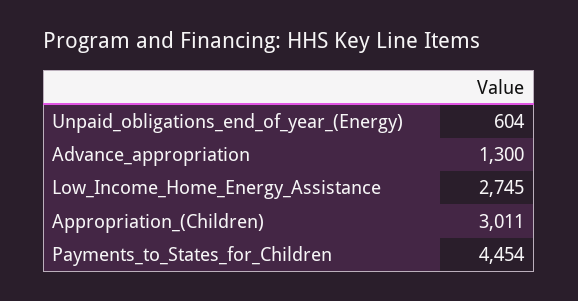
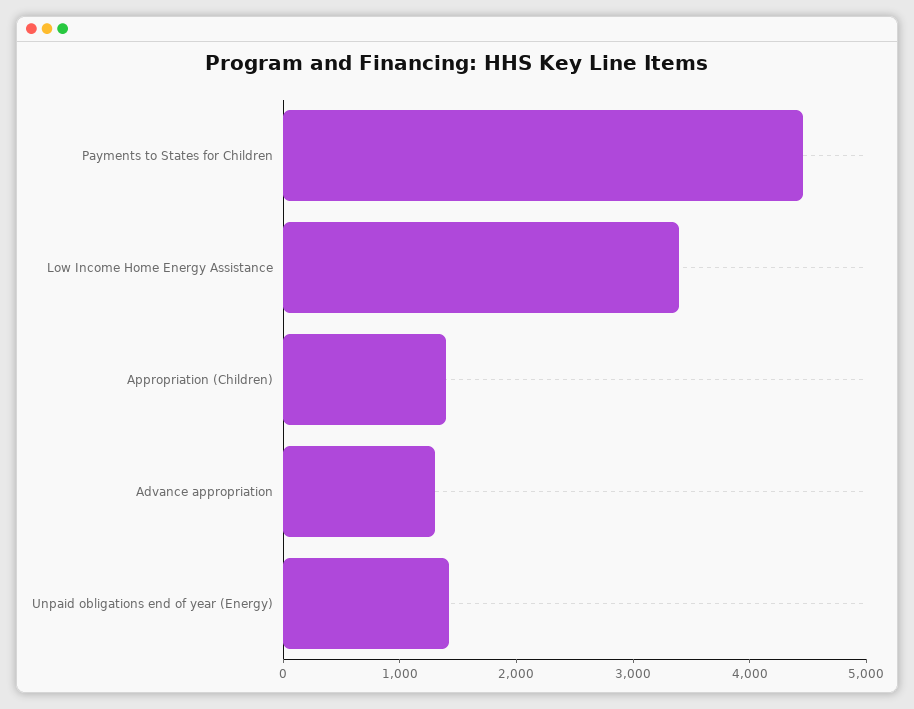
Unpaid_obligations_end_of_year_(Energy): 604 -> 1400
Low_Income_Home_Energy_Assistance: 2745 -> 3400
Appropriation_(Children): 3011 -> 1400

